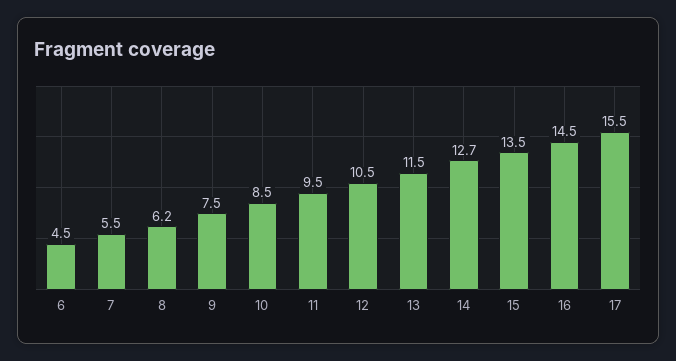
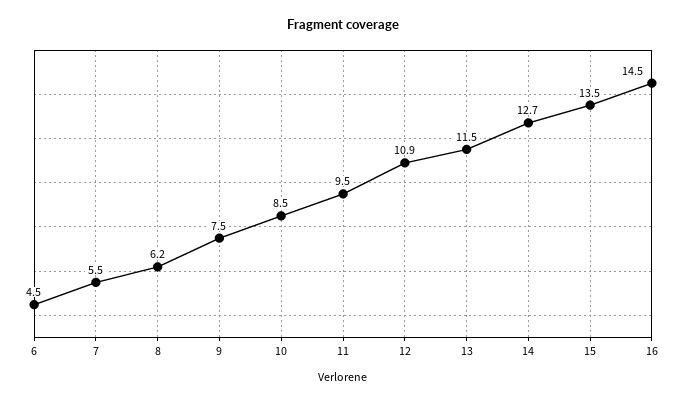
12: 10.5 -> 10.9
17: 15.5 -> none

